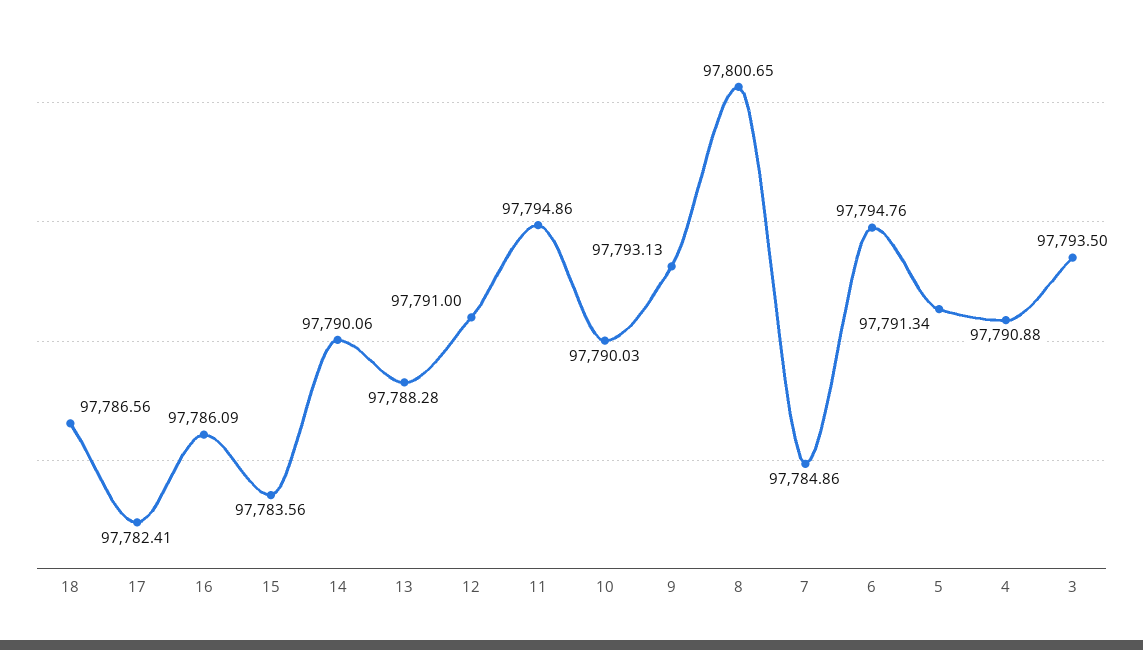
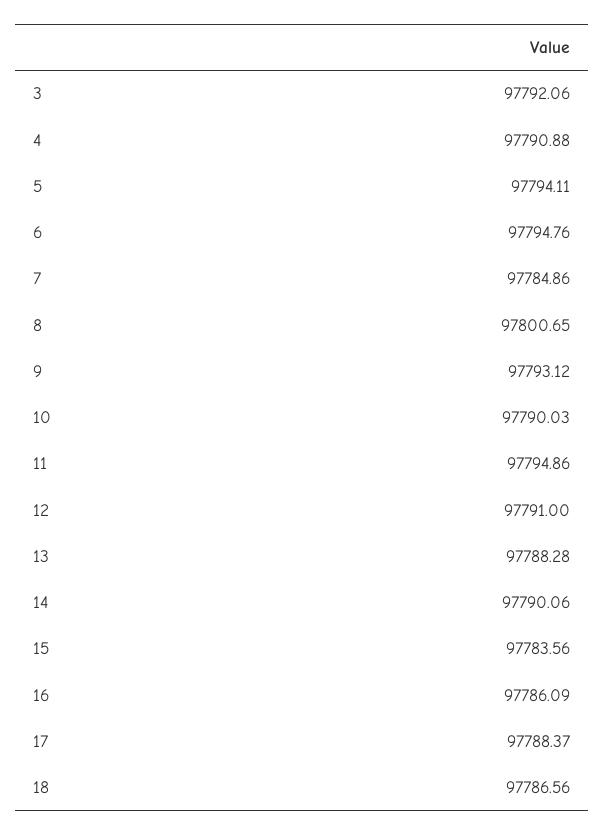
17: 97782.41 -> 97788.37
9: 97793.13 -> 97793.12
5: 97791.34 -> 97794.11
3: 97793.5 -> 97792.06

